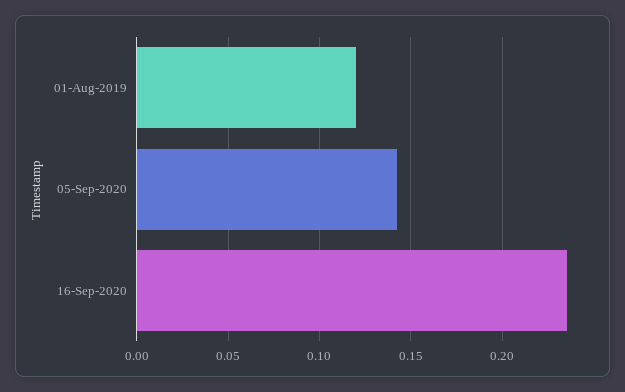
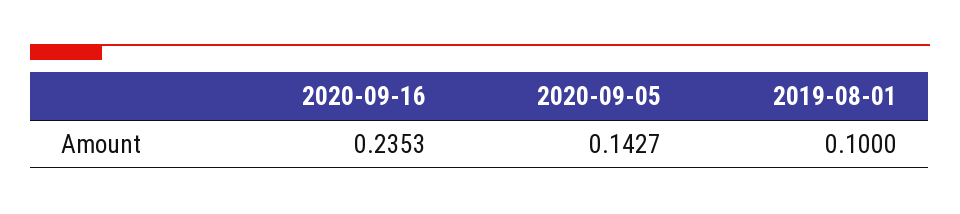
01-Aug-2019: 0.12 -> 0.1

